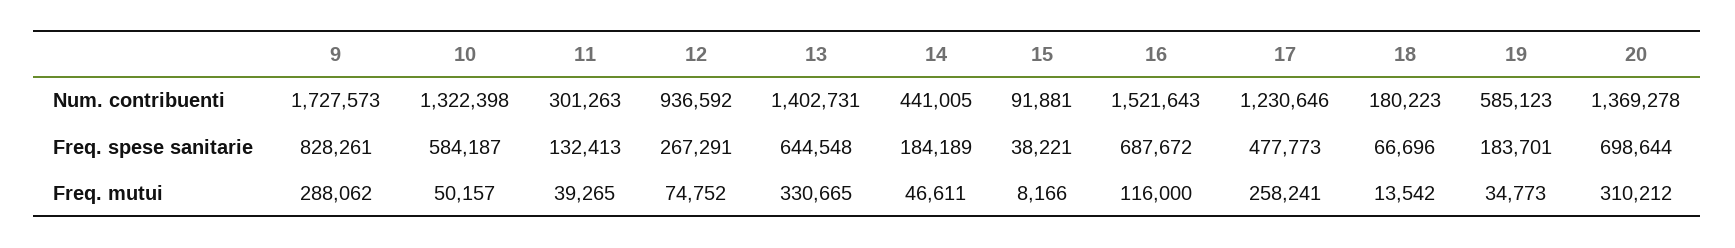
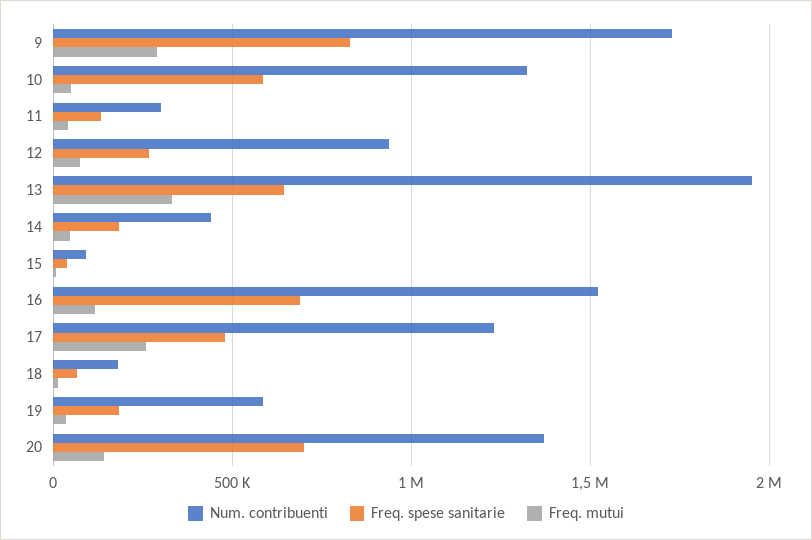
Num. contribuenti, 13: 1402731 -> 1950000
Freq. mutui, 20: 310212 -> 150000

